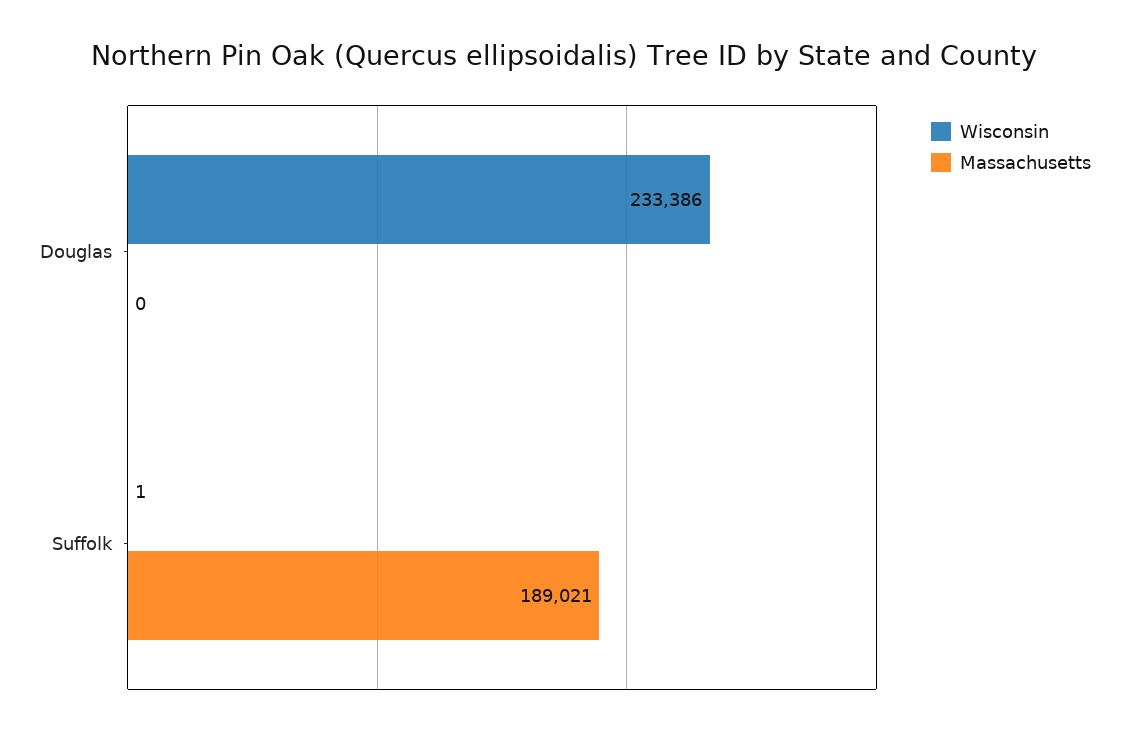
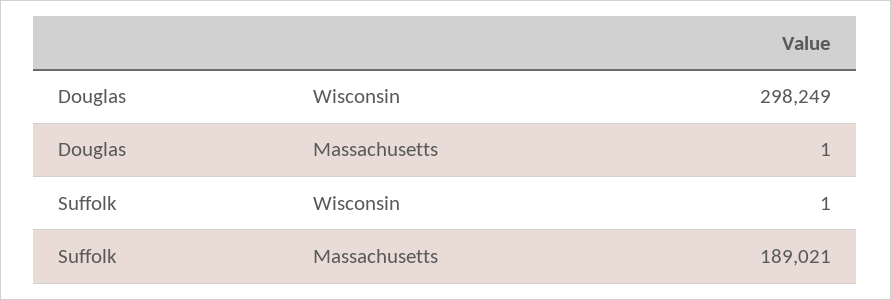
Wisconsin, Douglas: 233386 -> 298249
Massachusetts, Douglas: 0 -> 1

